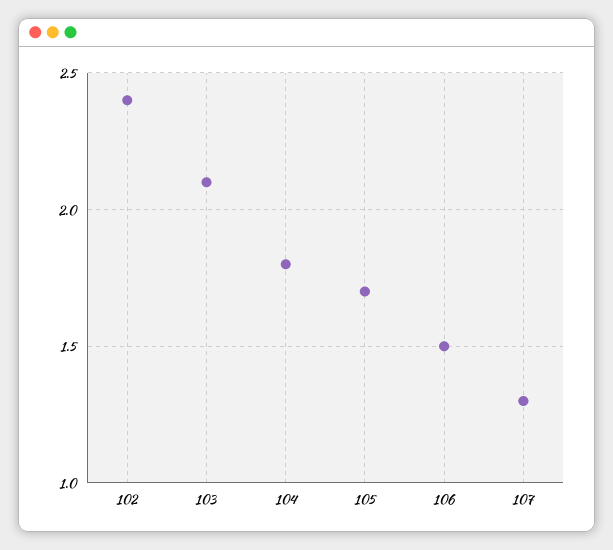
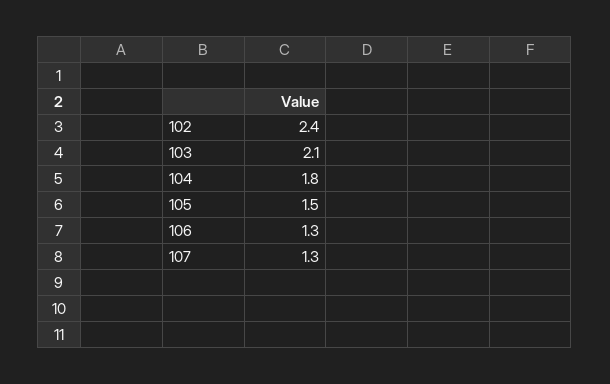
105: 1.7 -> 1.5
106: 1.5 -> 1.3

